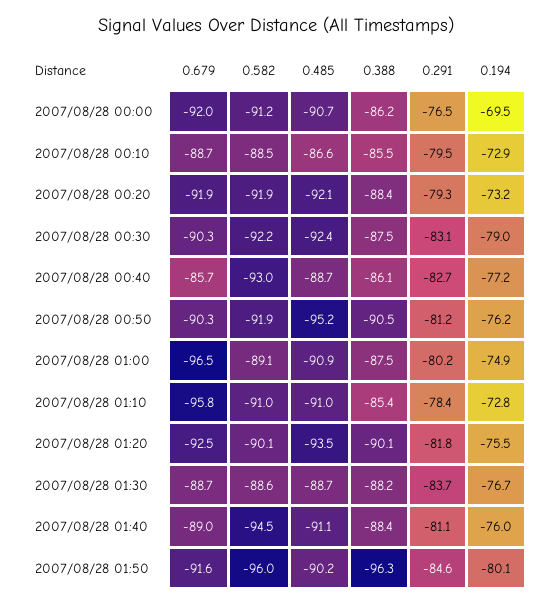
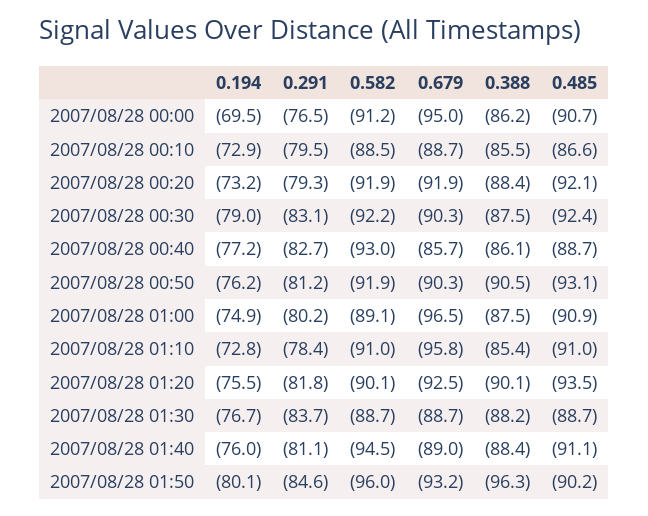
0.679, 2007/08/28 00:00: -92 -> -95
0.485, 2007/08/28 00:50: -95.2 -> -93.1
0.582, 2007/08/28 01:30: -88.6 -> -88.7
0.679, 2007/08/28 01:50: -91.6 -> -93.2

